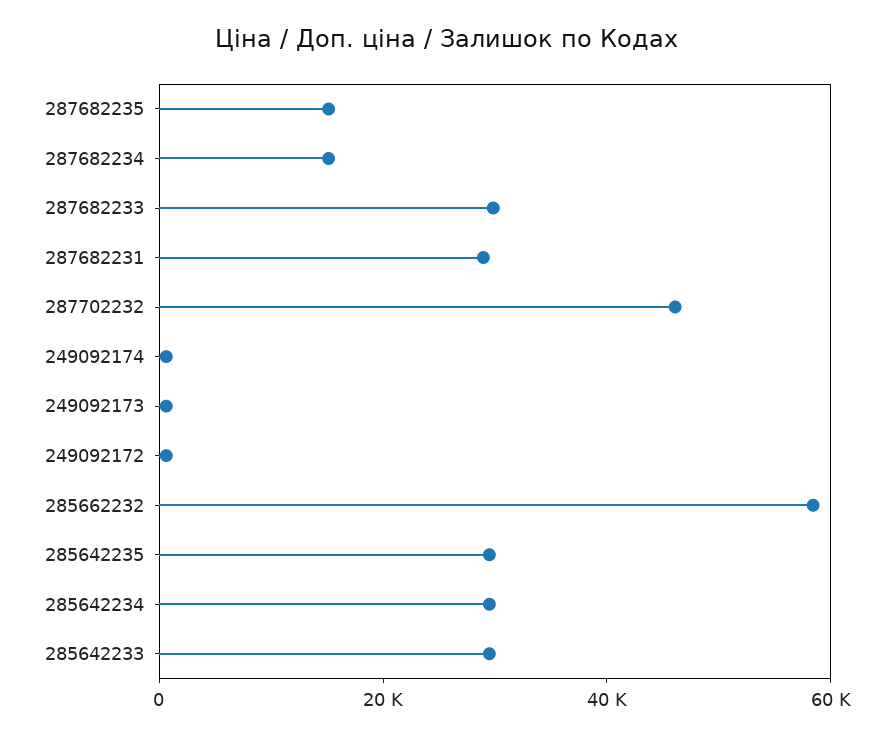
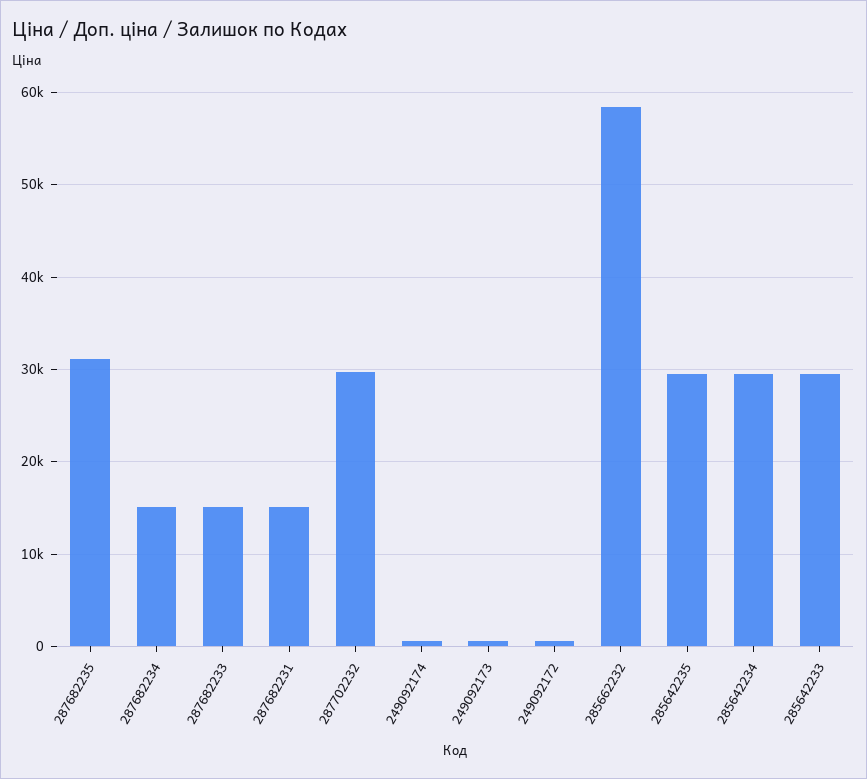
287682235: 15000 -> 31000
287682233: 30000 -> 15000
287682231: 30000 -> 15000
287702232: 45000 -> 30000

